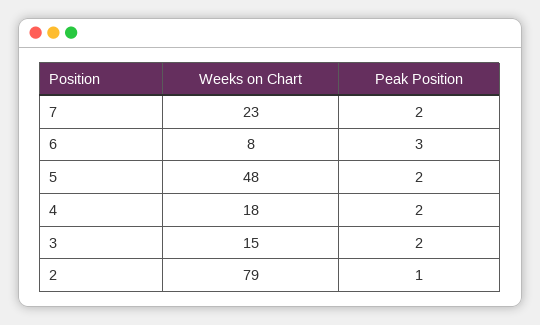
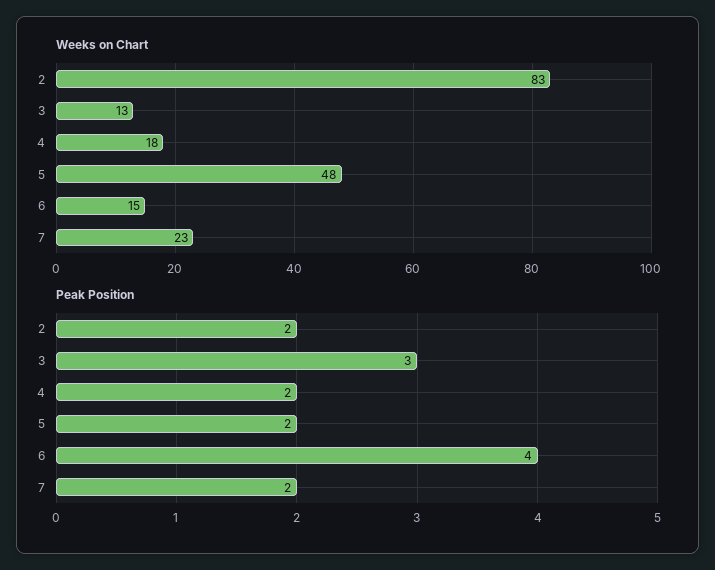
Weeks on Chart, 6: 8 -> 15
Peak Position, 6: 3 -> 4
Weeks on Chart, 3: 15 -> 13
Peak Position, 3: 2 -> 3
Weeks on Chart, 2: 79 -> 83
Peak Position, 2: 1 -> 2

